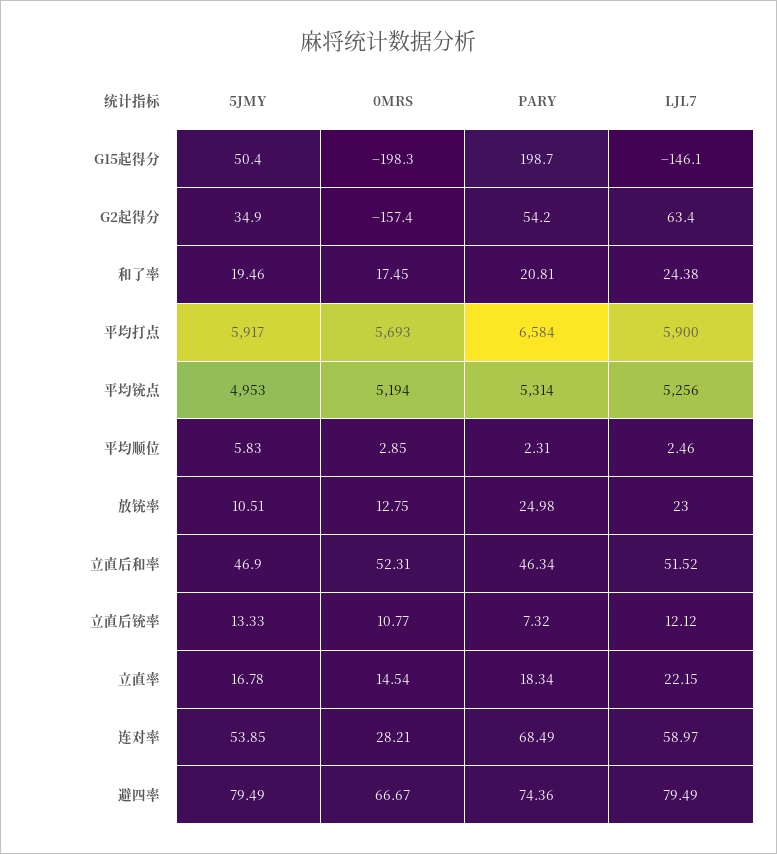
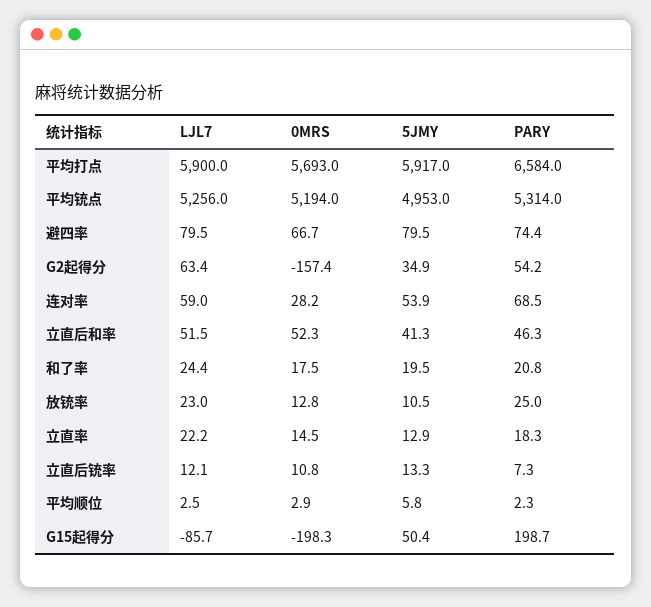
LJL7, G15起得分: -146.1 -> -85.7
5JMY, 立直后和率: 46.9 -> 41.3
5JMY, 立直率: 16.78 -> 12.9

